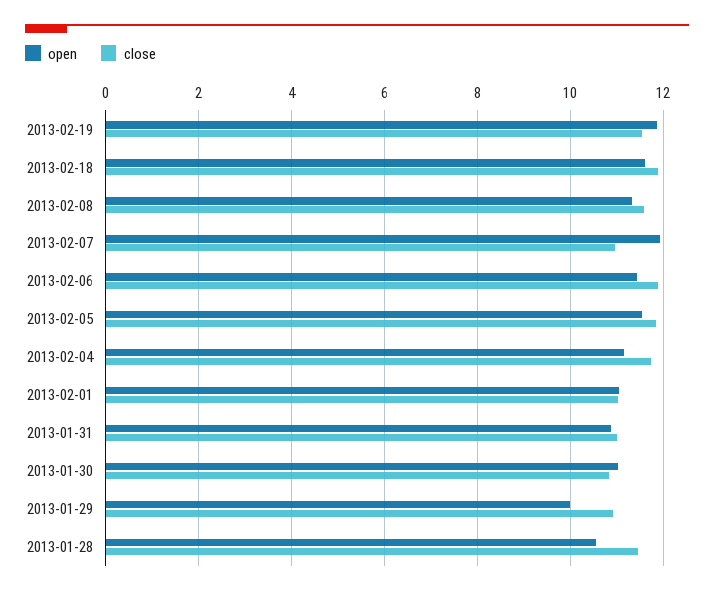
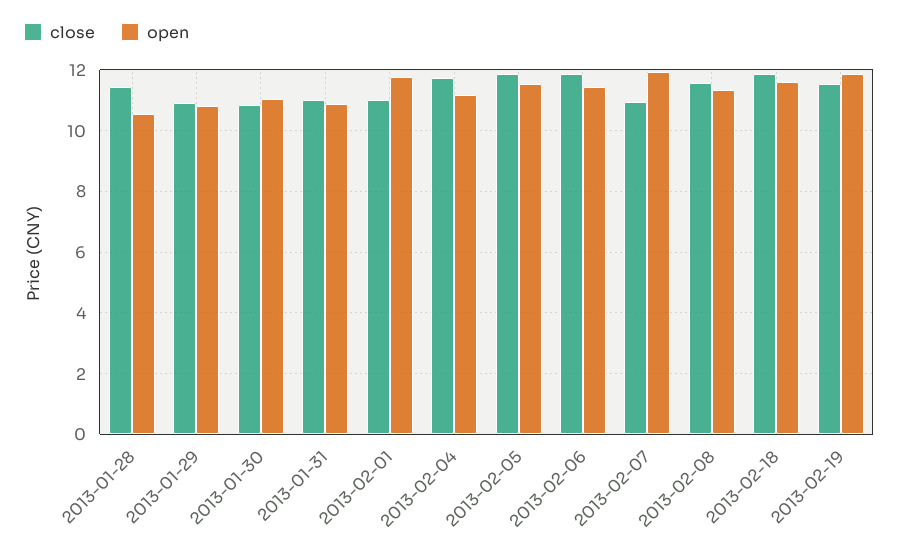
open, 2013-02-01: 11 -> 11.8
open, 2013-01-29: 10 -> 10.8

